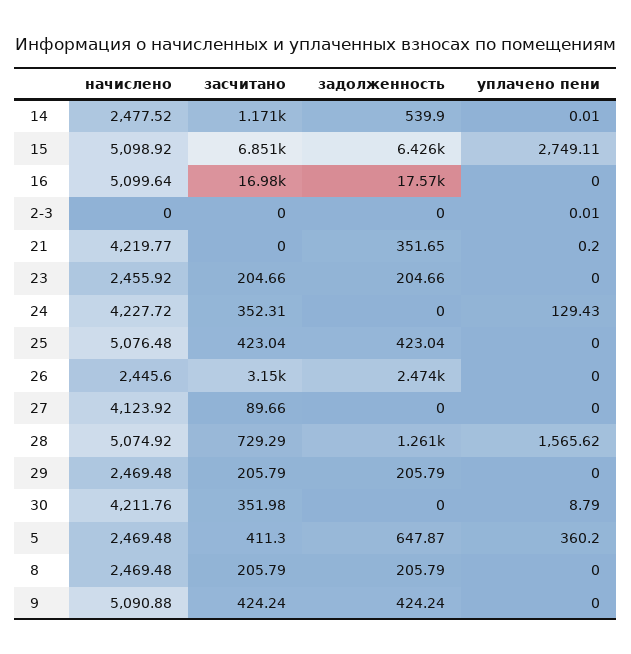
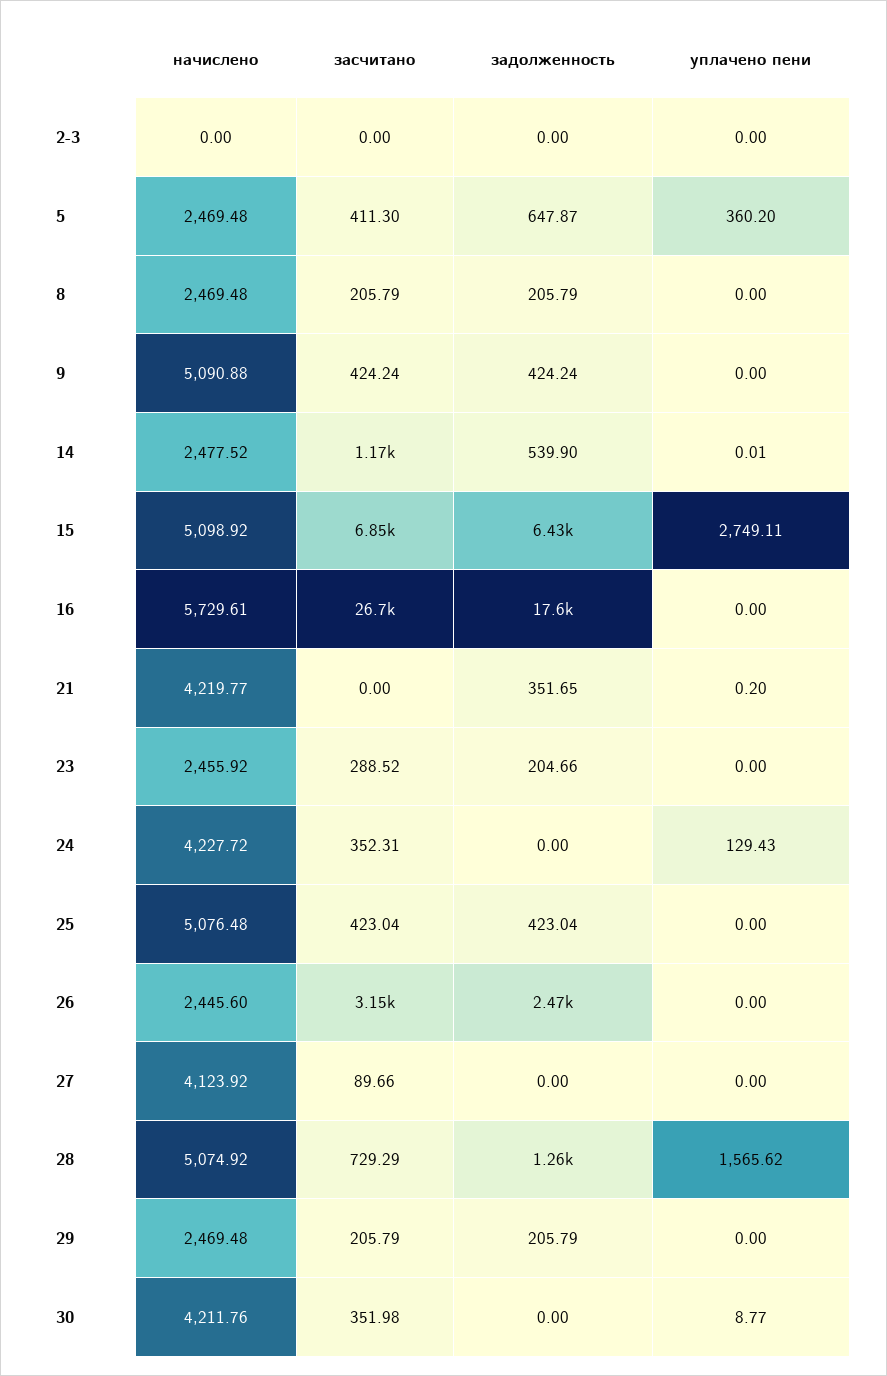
начислено, 16: 5099.64 -> 5729.61
засчитано, 16: 16980 -> 26700
уплачено пени, 2-3: 0.01 -> 0
засчитано, 23: 204.66 -> 288.52
уплачено пени, 30: 8.79 -> 8.77

